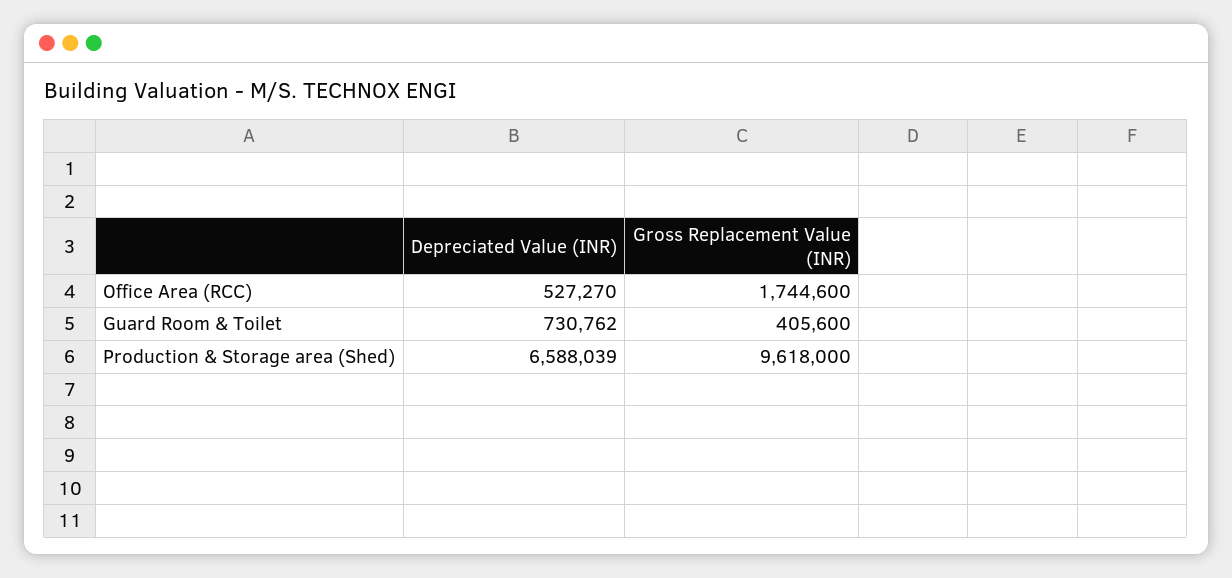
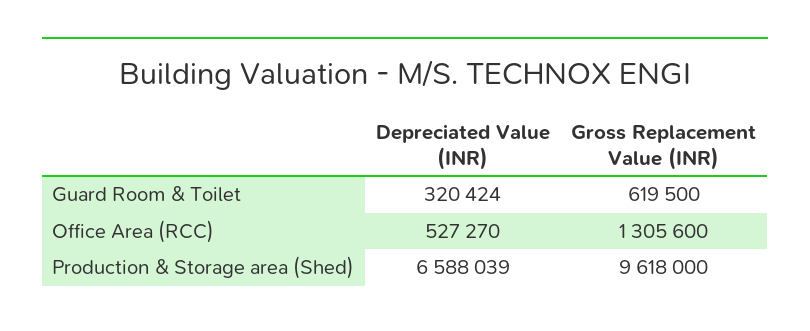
Gross Replacement Value (INR), Office Area (RCC): 1744600 -> 1305600
Depreciated Value (INR), Guard Room & Toilet: 730762 -> 320424
Gross Replacement Value (INR), Guard Room & Toilet: 405600 -> 619500

